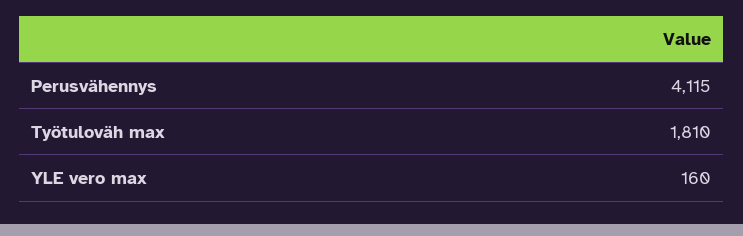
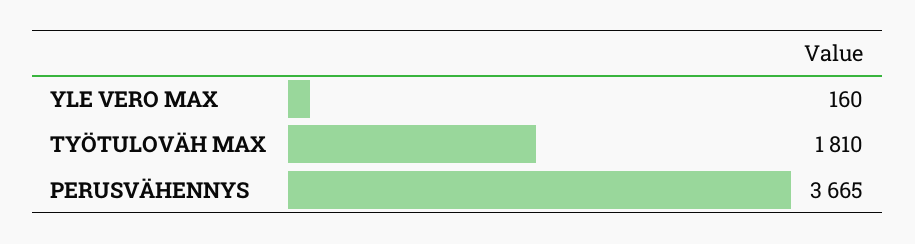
Perusvähennys: 4115 -> 3665

